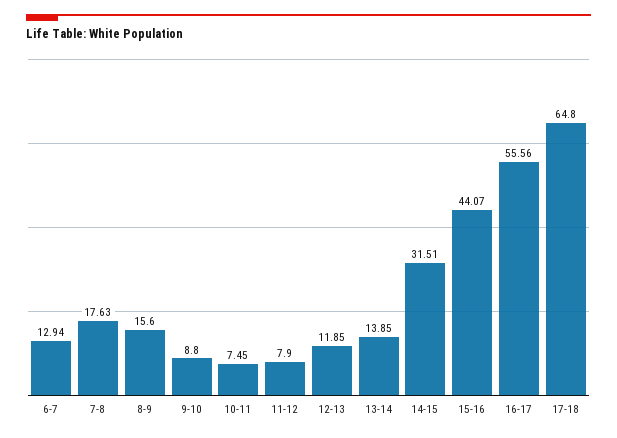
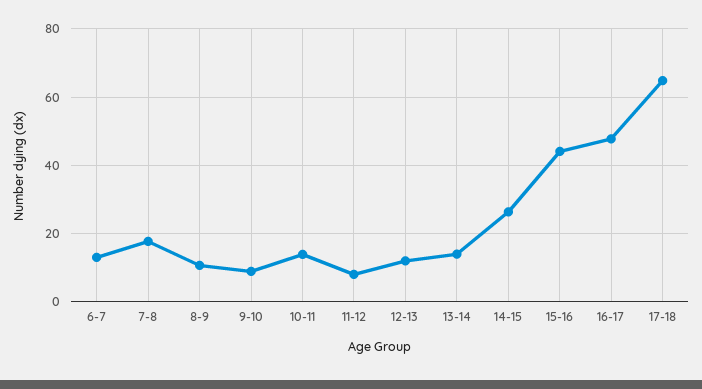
8-9: 15.6 -> 10
10-11: 7.45 -> 14
14-15: 31.51 -> 26
16-17: 55.56 -> 48

